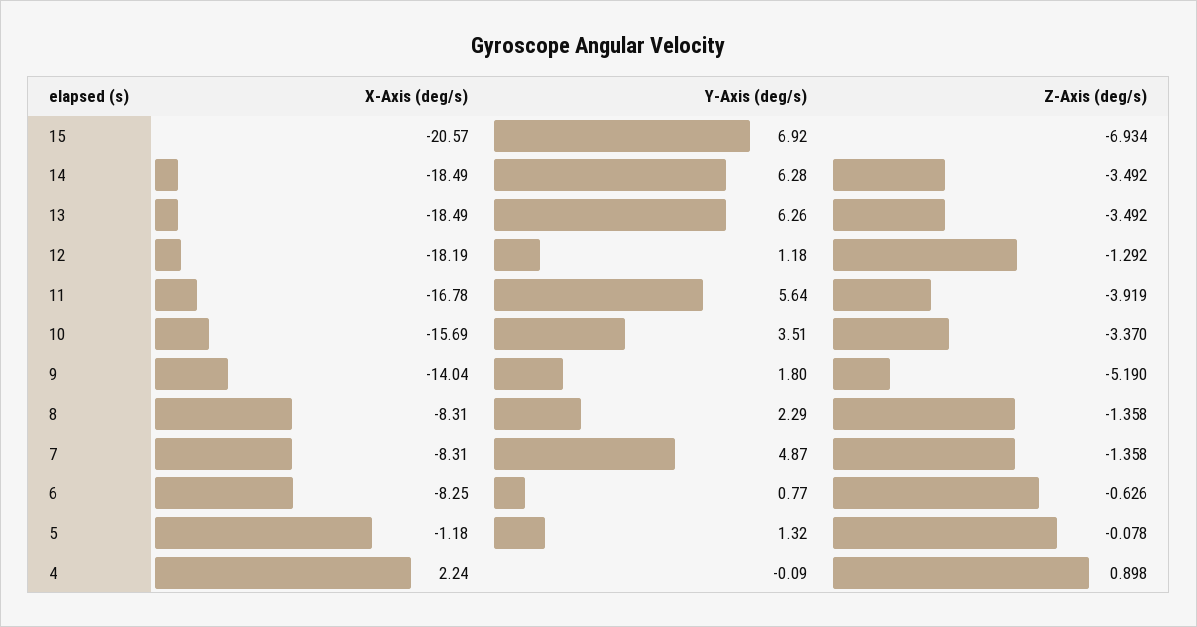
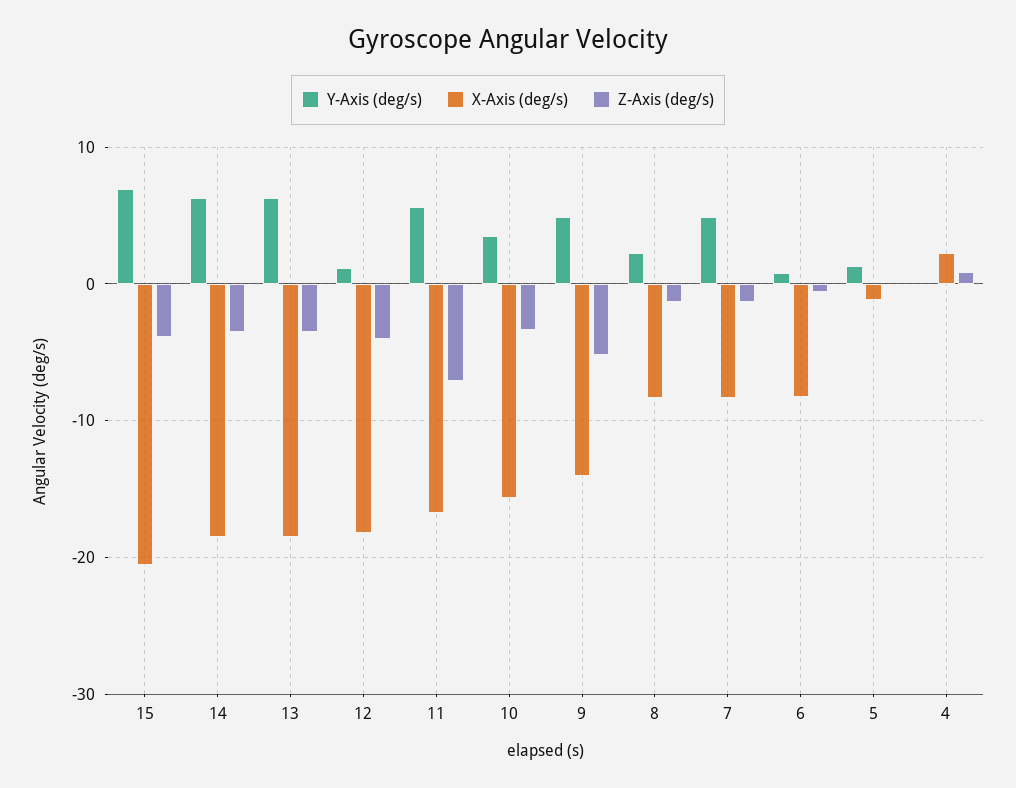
Z-Axis (deg/s), 15: -6.934 -> -4
Z-Axis (deg/s), 12: -1.292 -> -4
Z-Axis (deg/s), 11: -3.919 -> -7
Y-Axis (deg/s), 9: 1.8 -> 5

